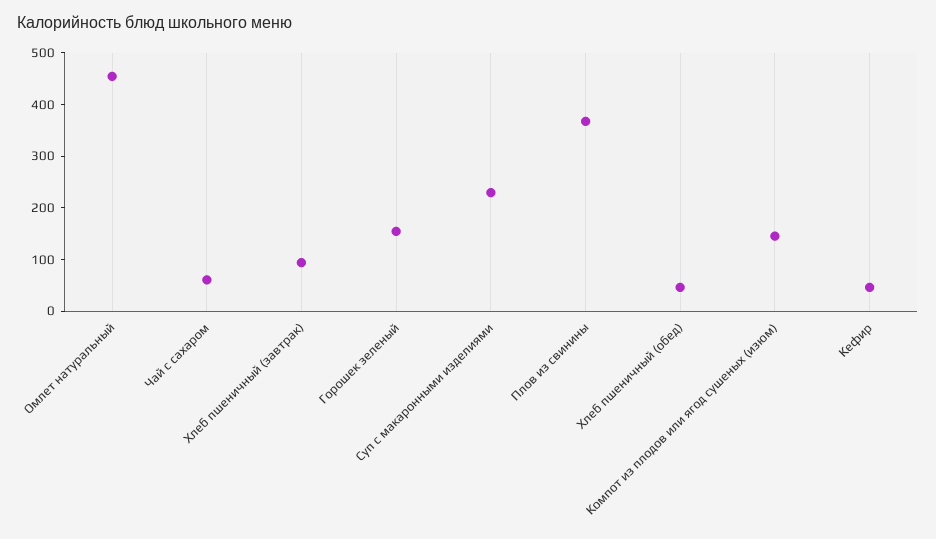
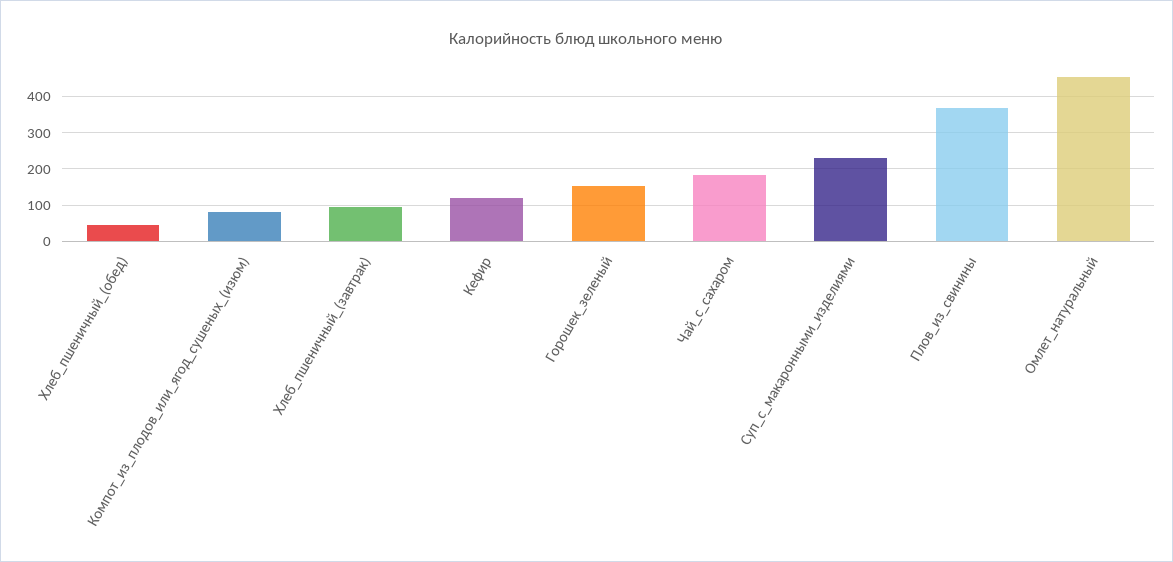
Чай с сахаром: 60 -> 180
Компот из плодов или ягод сушеных (изюм): 140 -> 80
Кефир: 40 -> 120

